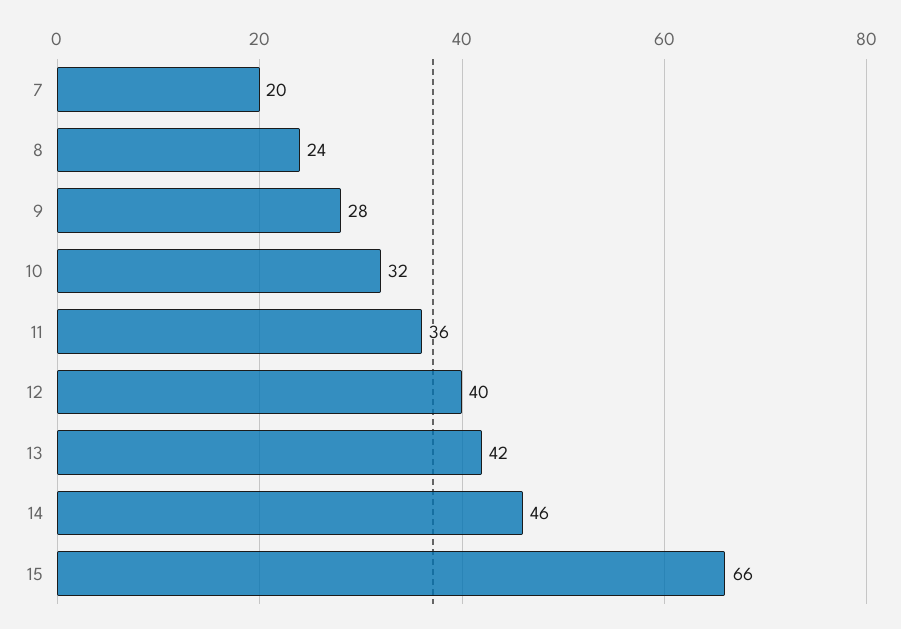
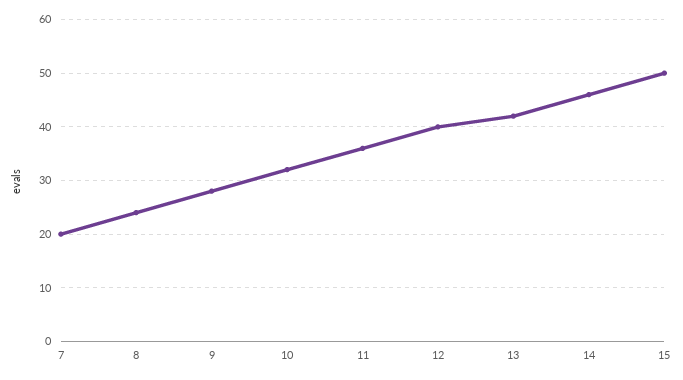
15: 66 -> 50

